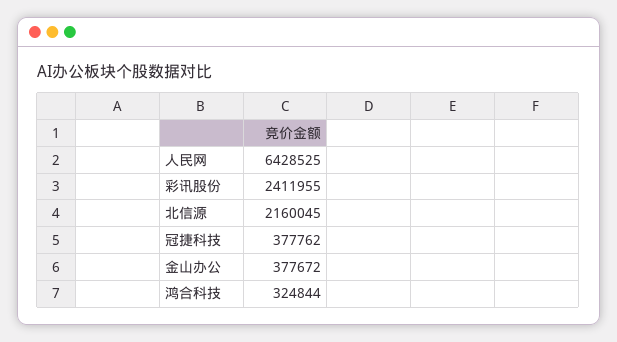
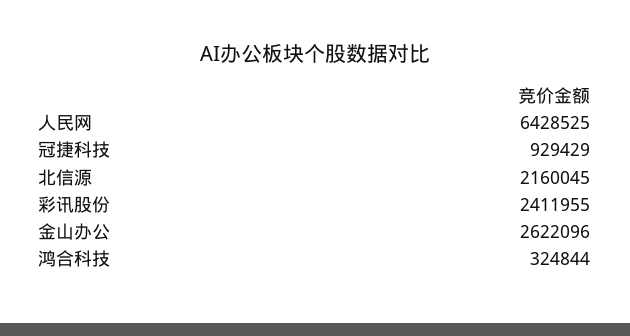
冠捷科技: 377762 -> 929429
金山办公: 377672 -> 2622096

